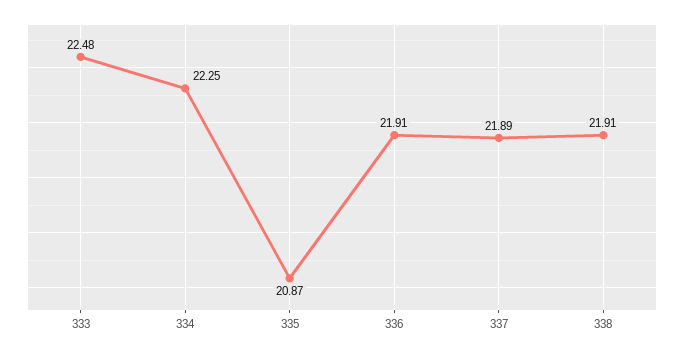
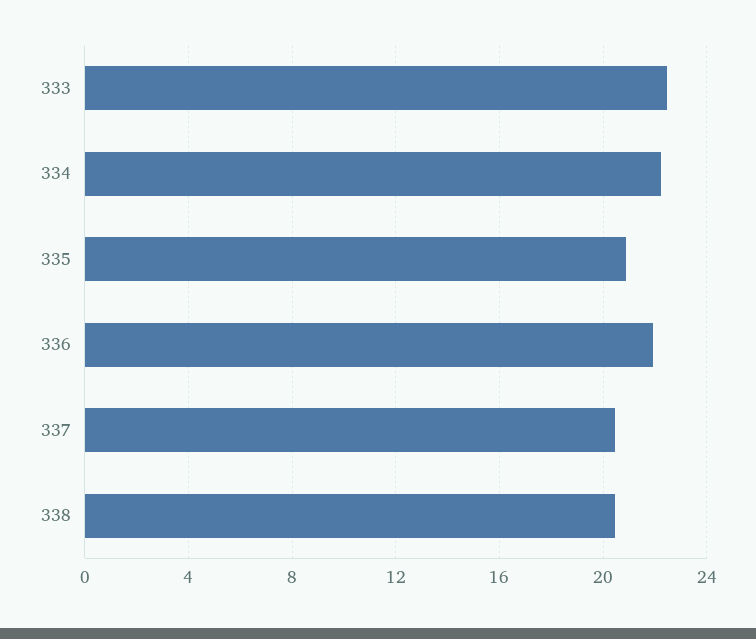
337: 21.89 -> 20.5
338: 21.91 -> 20.5

